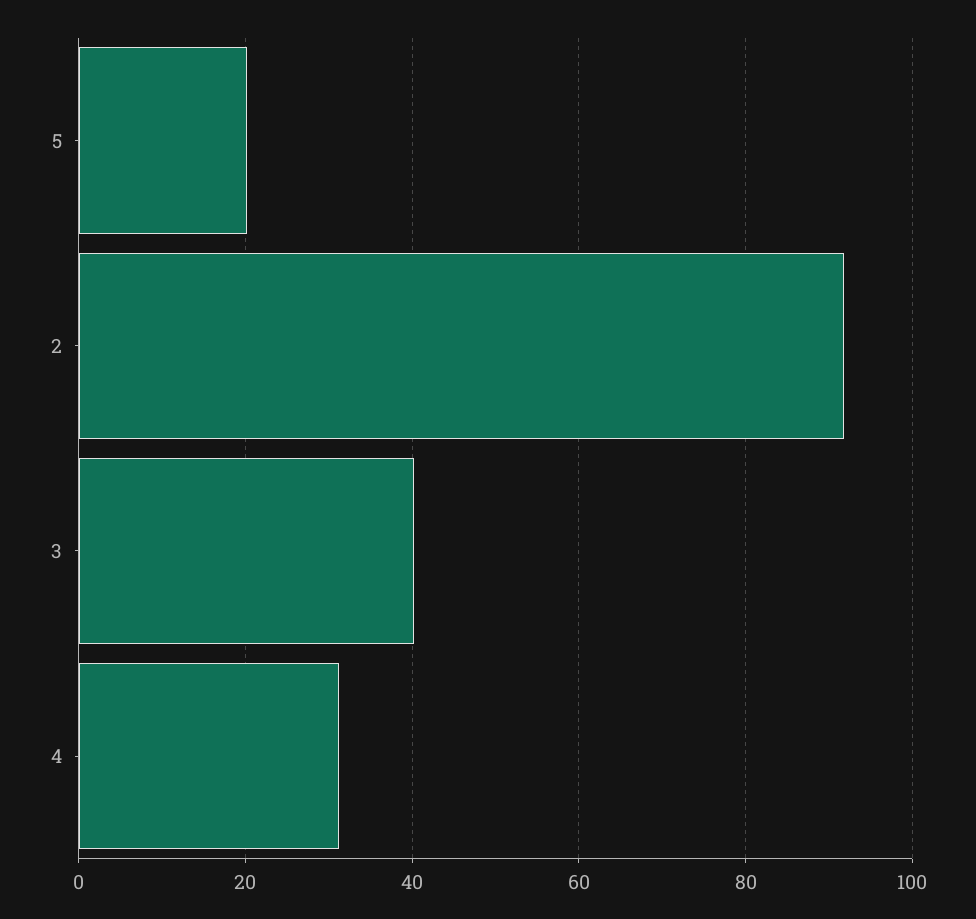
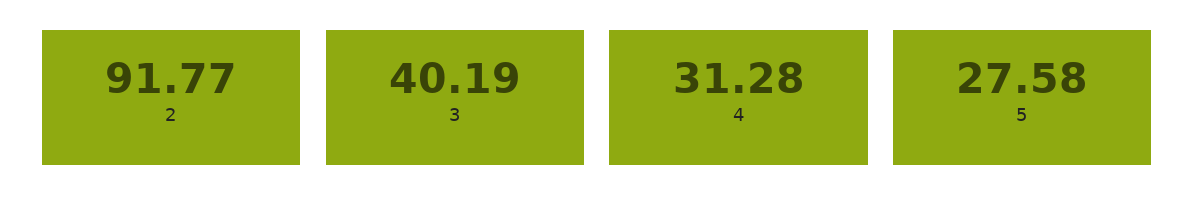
5: 20 -> 27.58

